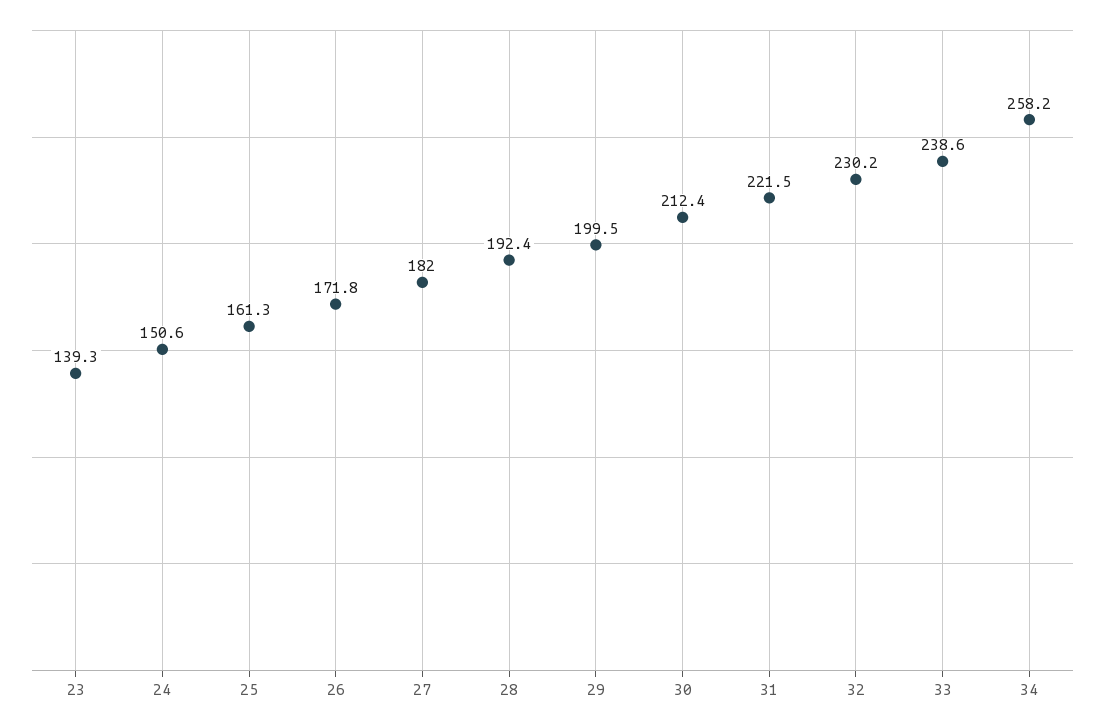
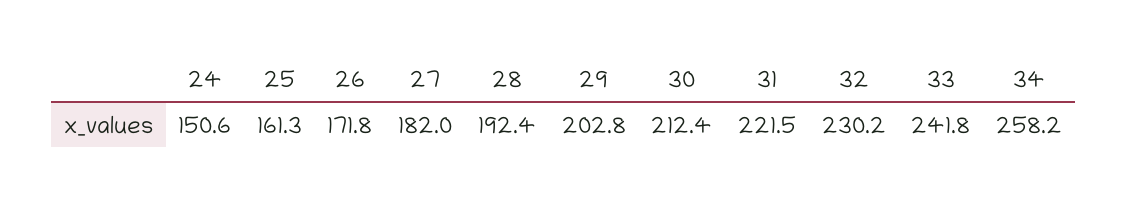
23: 139.3 -> none
29: 199.5 -> 202.8
33: 238.6 -> 241.8

